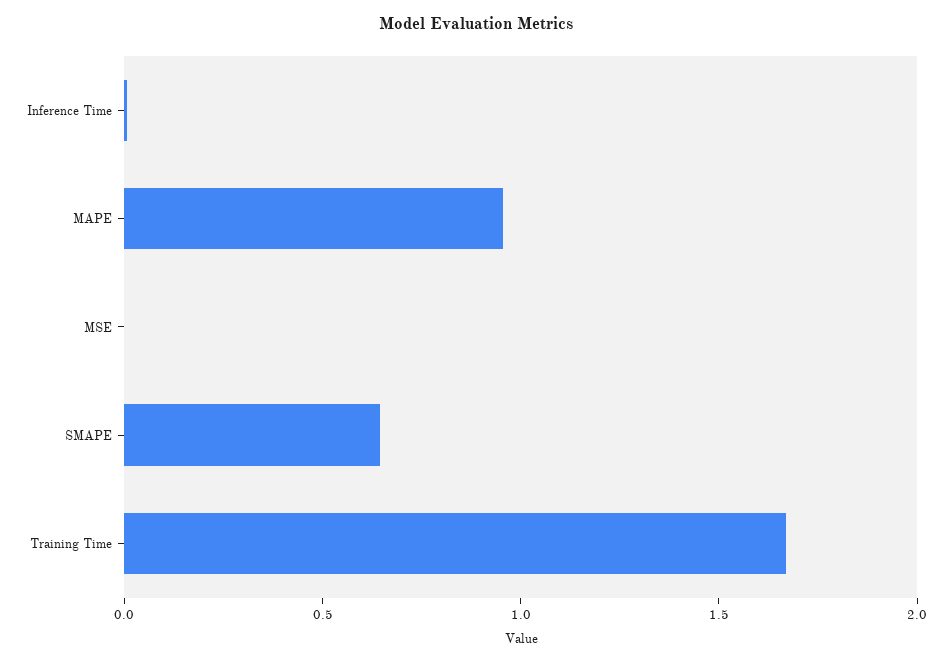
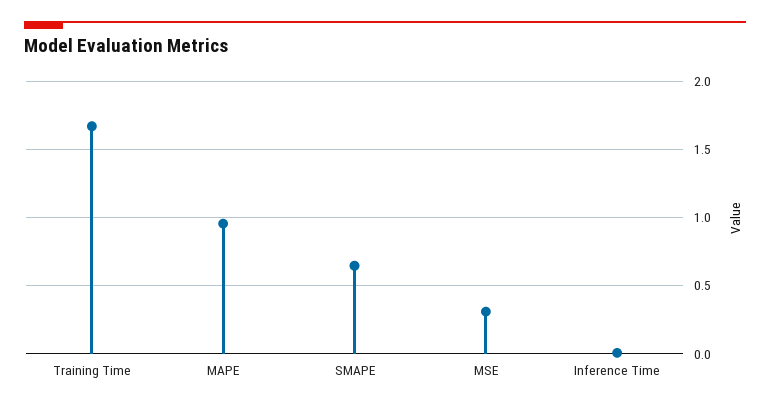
MSE: 0 -> 0.3

